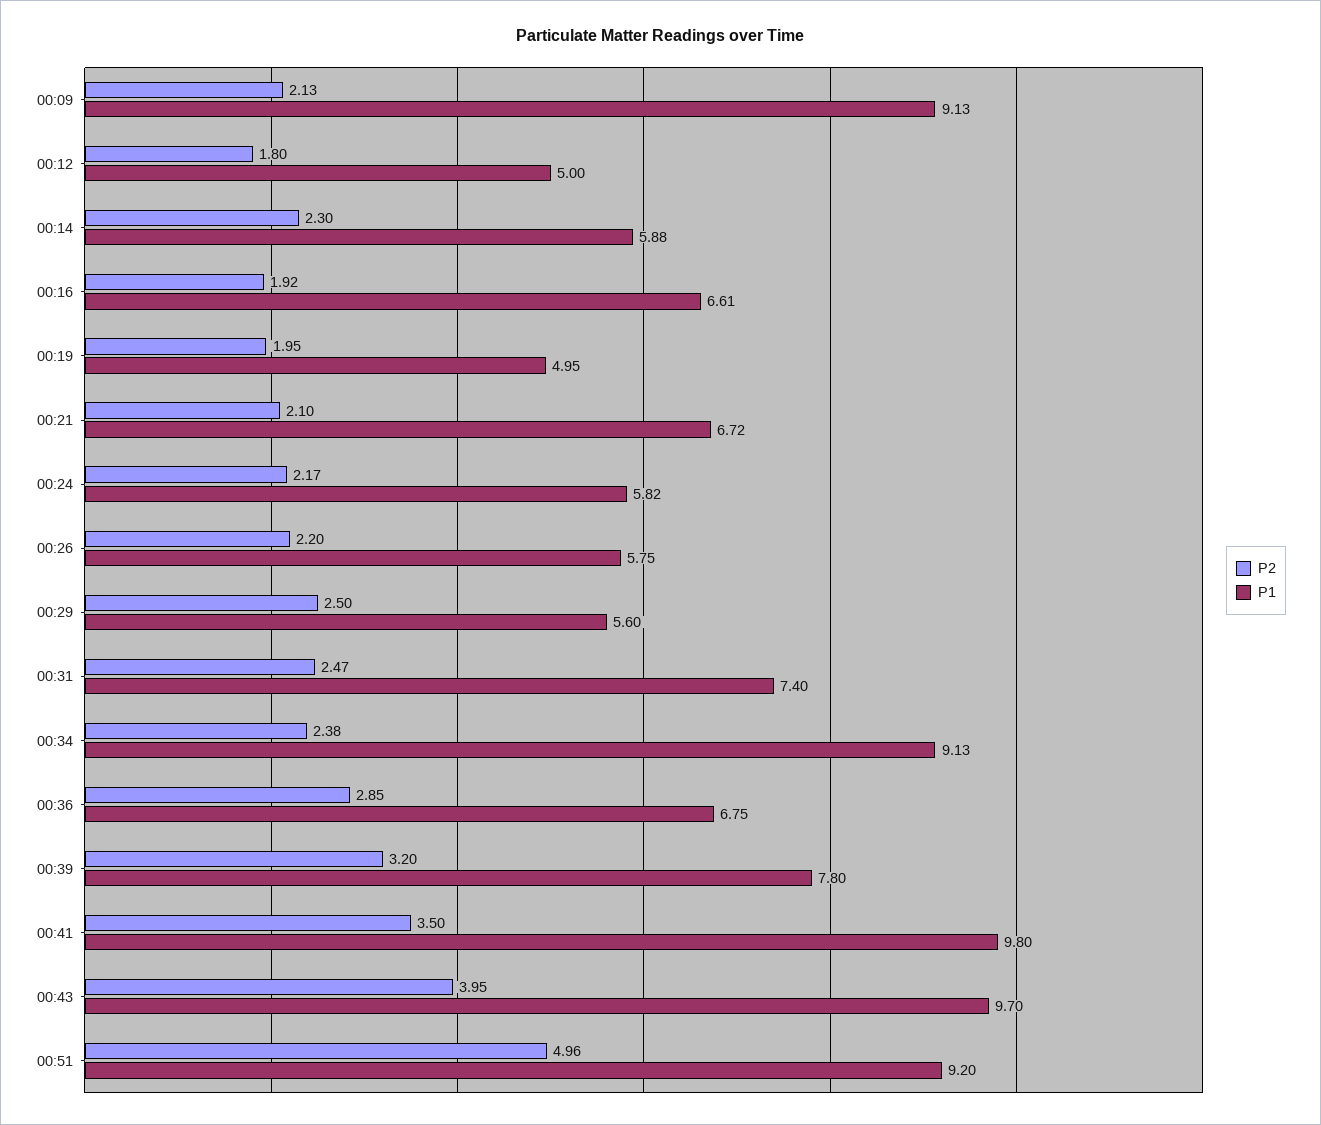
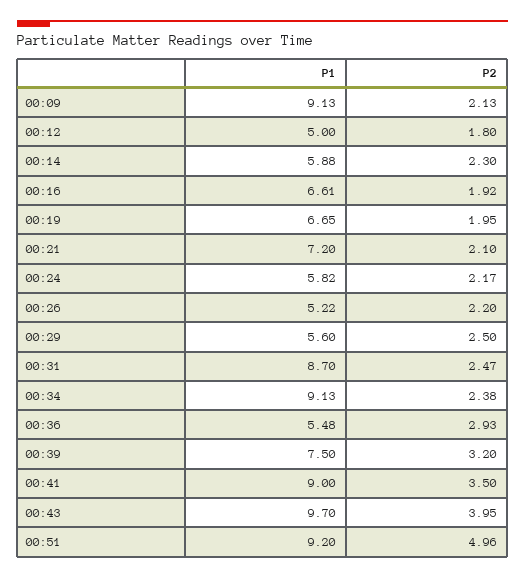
P1, 00:19: 4.95 -> 6.65
P1, 00:21: 6.72 -> 7.2
P1, 00:26: 5.75 -> 5.22
P1, 00:31: 7.4 -> 8.7
P2, 00:36: 2.85 -> 2.93
P1, 00:36: 6.75 -> 5.48
P1, 00:39: 7.8 -> 7.5
P1, 00:41: 9.8 -> 9

